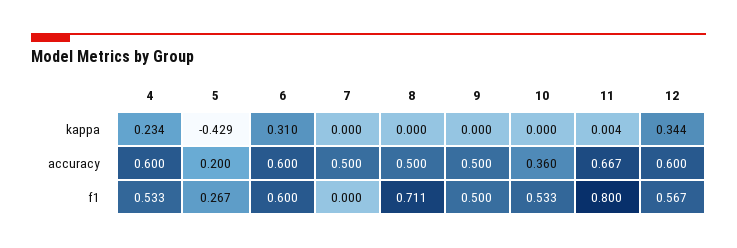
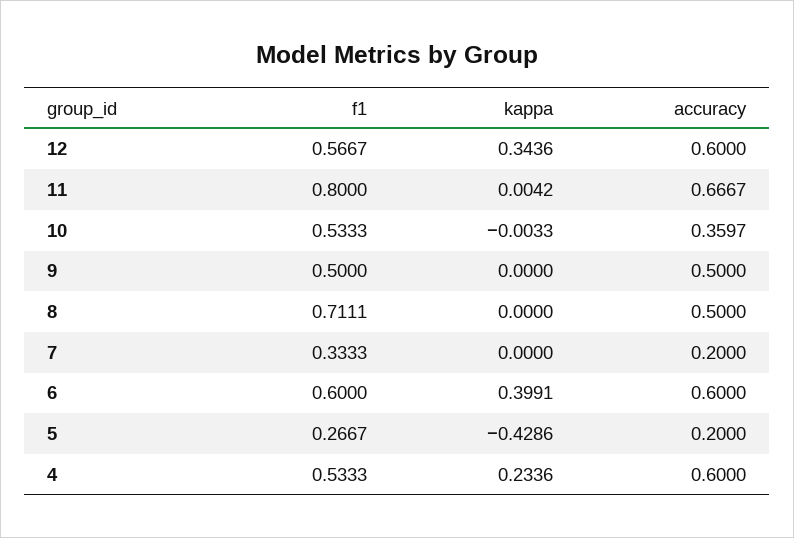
6, kappa: 0.31 -> 0.3991
10, kappa: 0 -> -0.0033
7, accuracy: 0.5 -> 0.2
7, f1: 0 -> 0.3333

